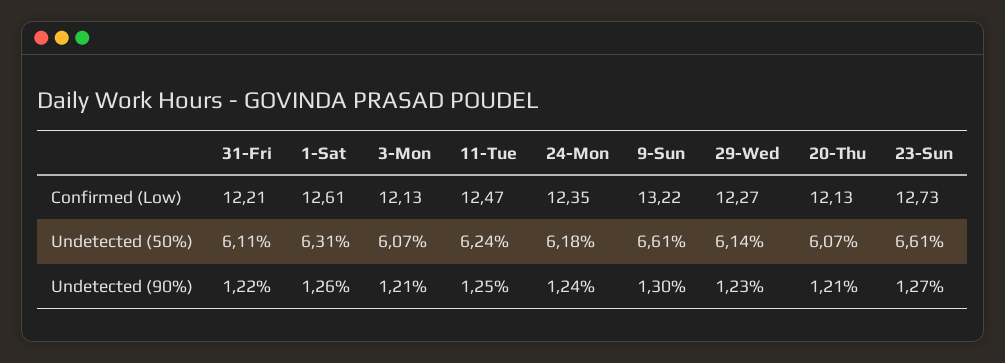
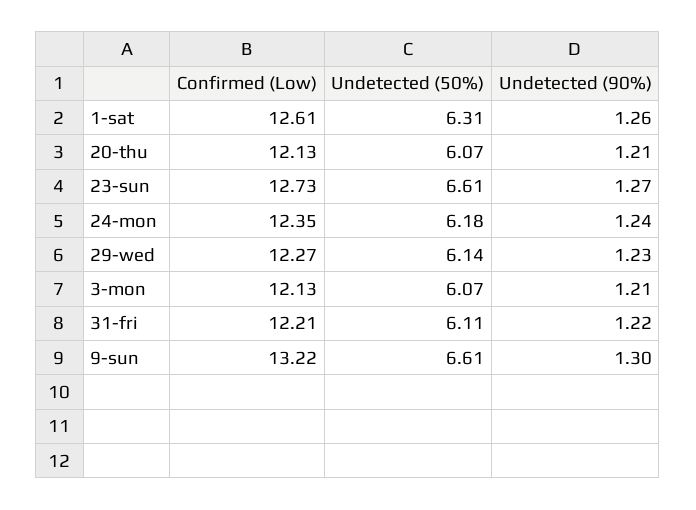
11-Tue, Confirmed (Low): 12.47 -> none
11-Tue, Undetected (50%): 6.24 -> none
11-Tue, Undetected (90%): 1.25 -> none

